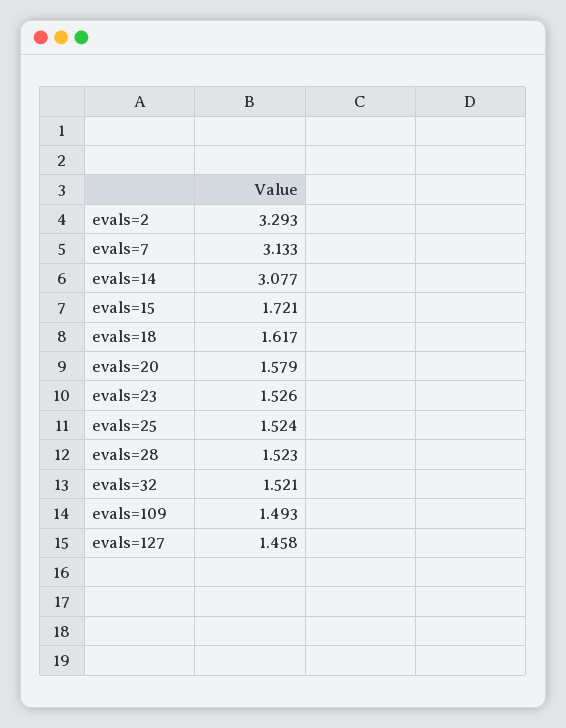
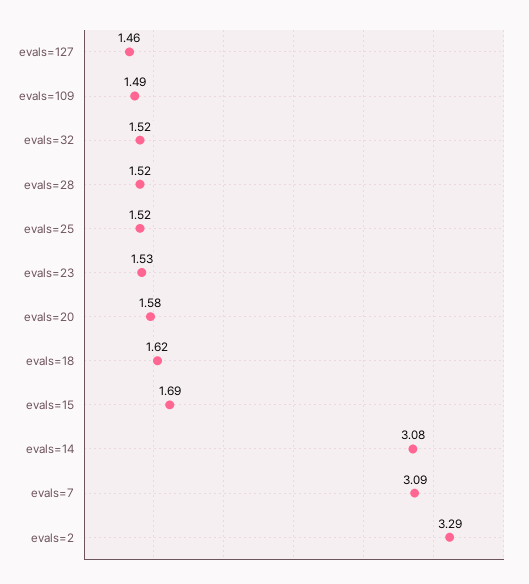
evals=7: 3.133 -> 3.09
evals=15: 1.721 -> 1.69

